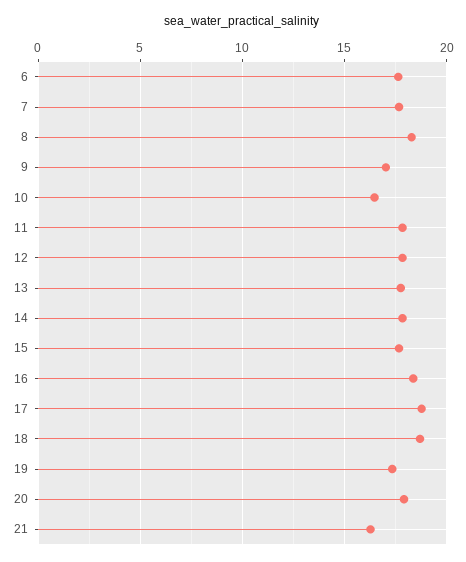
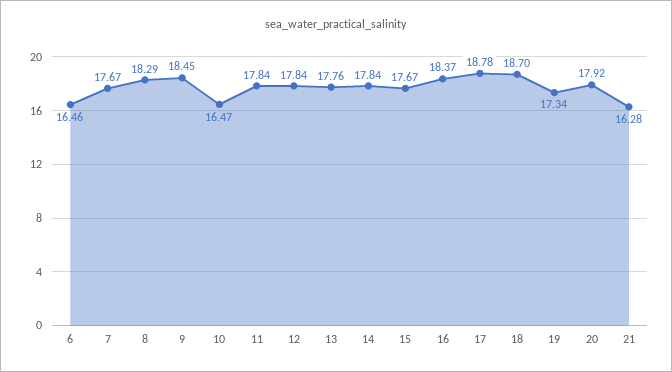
6: 17.5 -> 16.46
9: 17 -> 18.45

